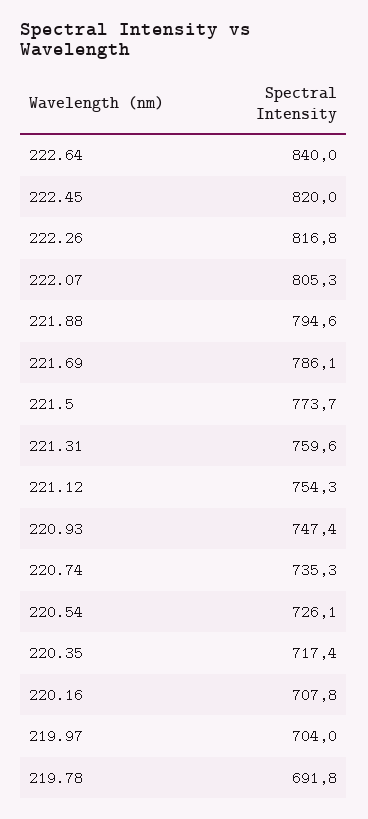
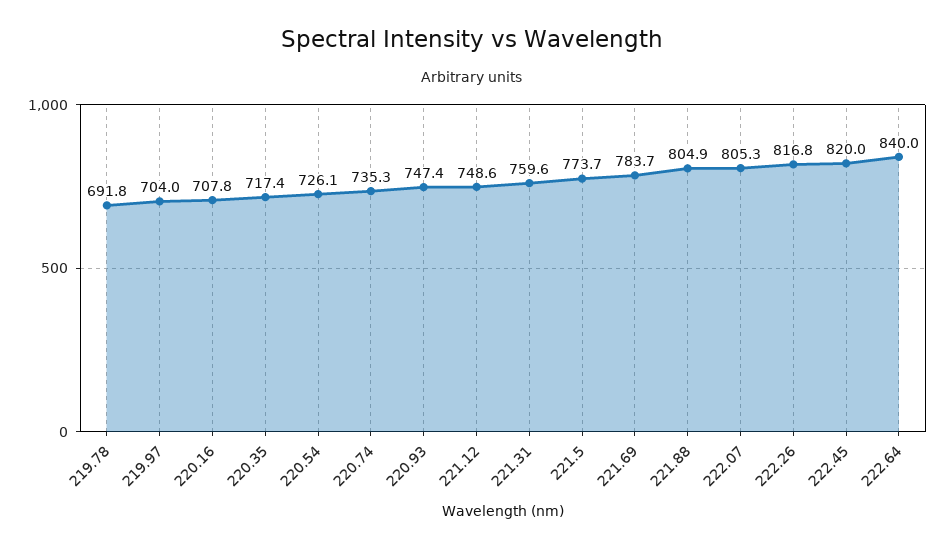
221.88: 794.6 -> 804.9
221.69: 786.1 -> 783.7
221.12: 754.3 -> 748.6

